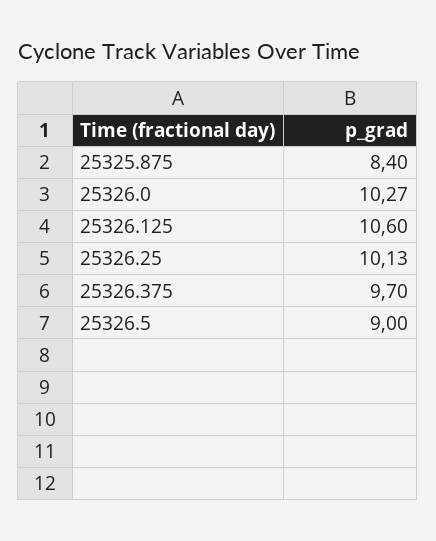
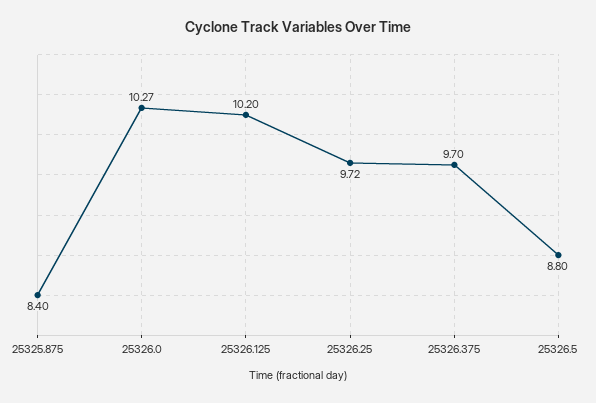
25326.125: 10.6 -> 10.2
25326.25: 10.13 -> 9.72
25326.5: 9 -> 8.8

